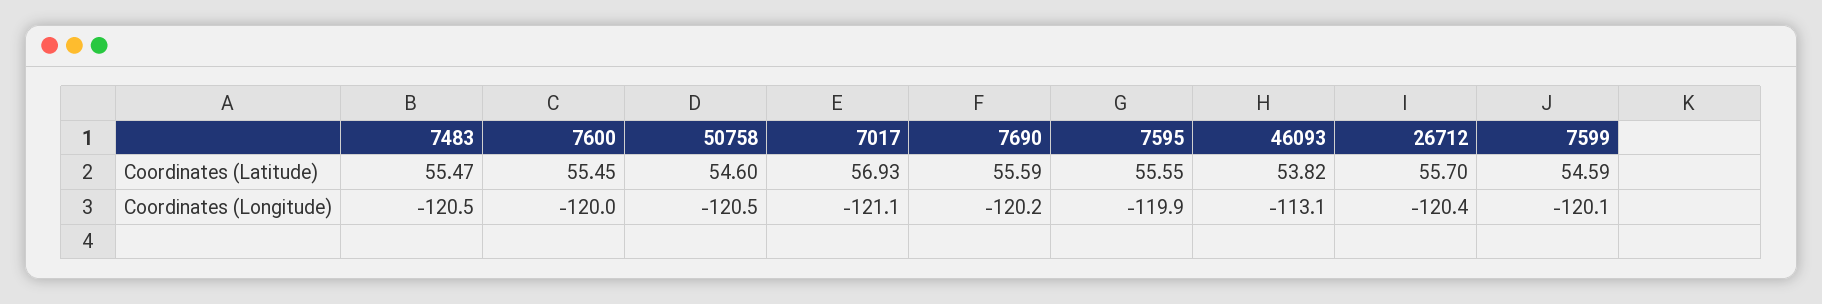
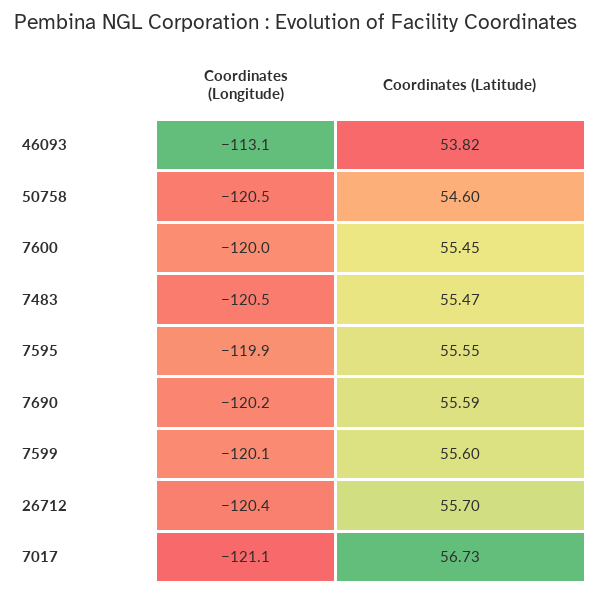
7017, Coordinates (Latitude): 56.93 -> 56.73
7599, Coordinates (Latitude): 54.59 -> 55.6

